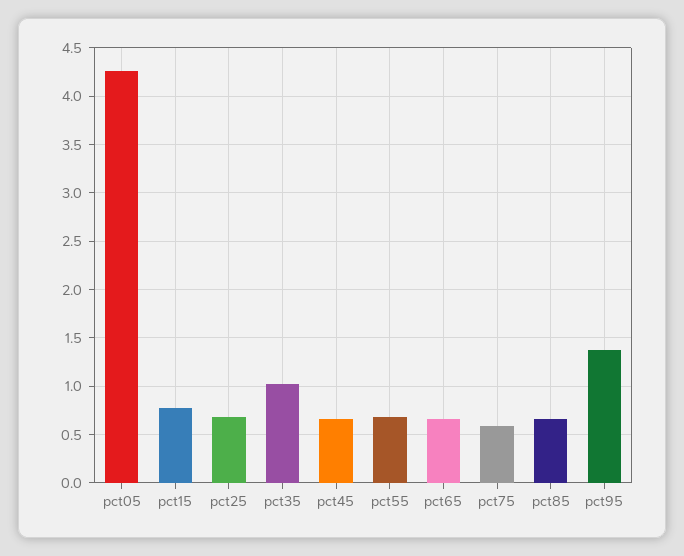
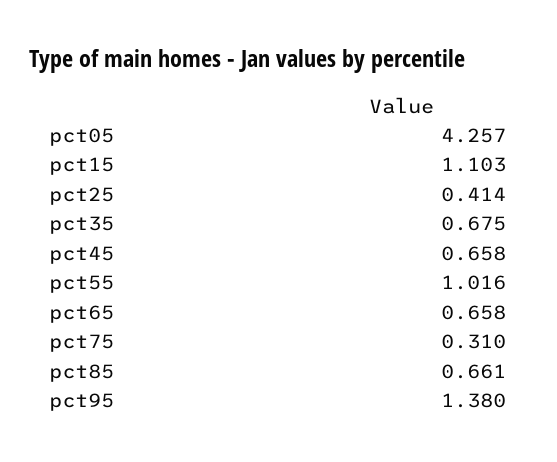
pct15: 0.8 -> 1.103
pct25: 0.7 -> 0.414
pct35: 1 -> 0.675
pct55: 0.7 -> 1.016
pct75: 0.6 -> 0.31

